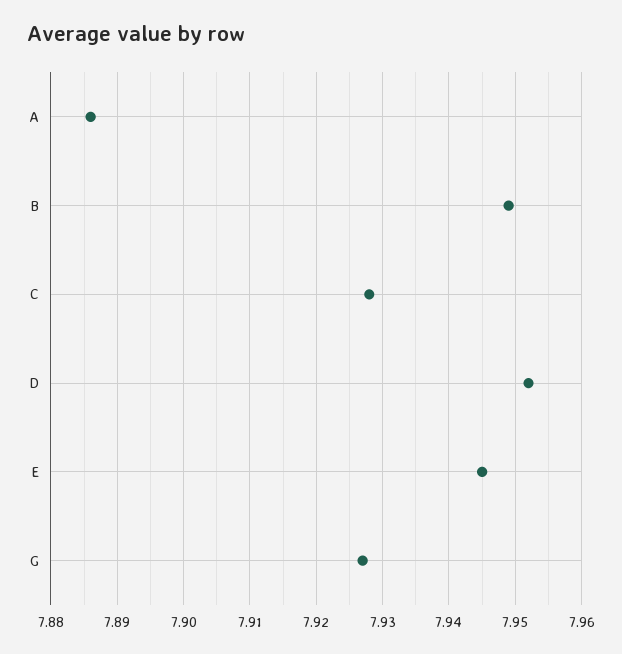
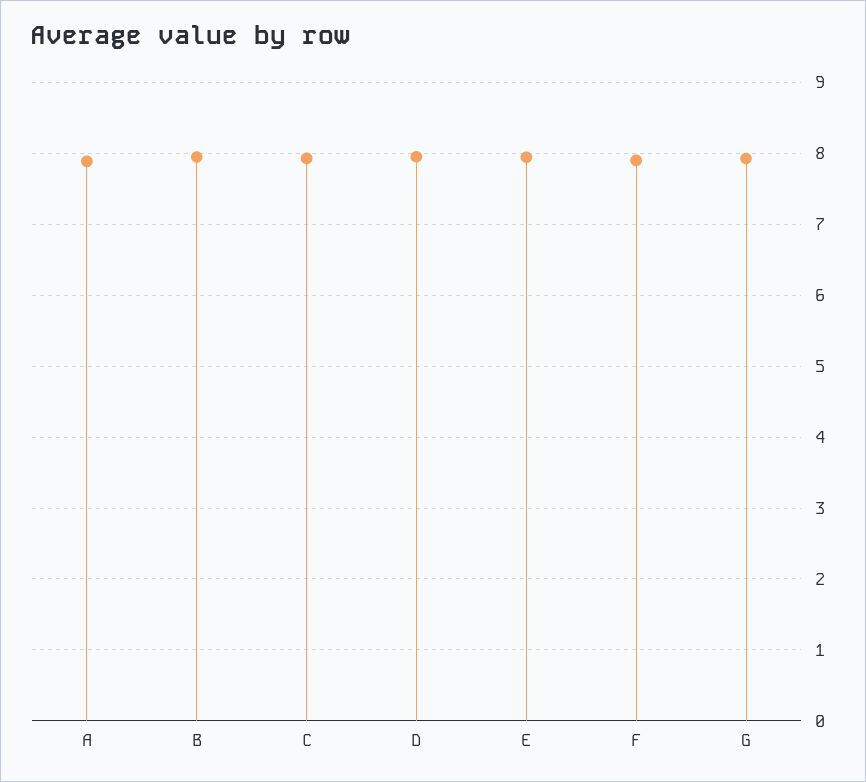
F: none -> 7.9

